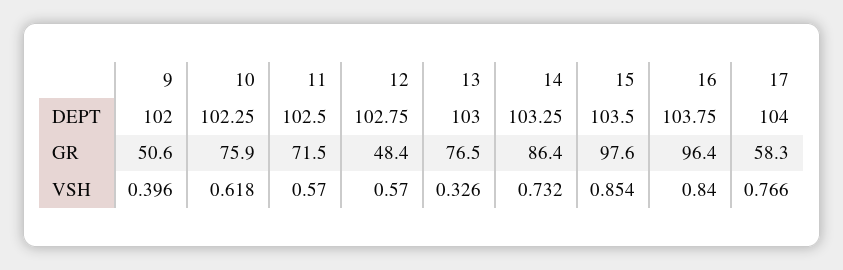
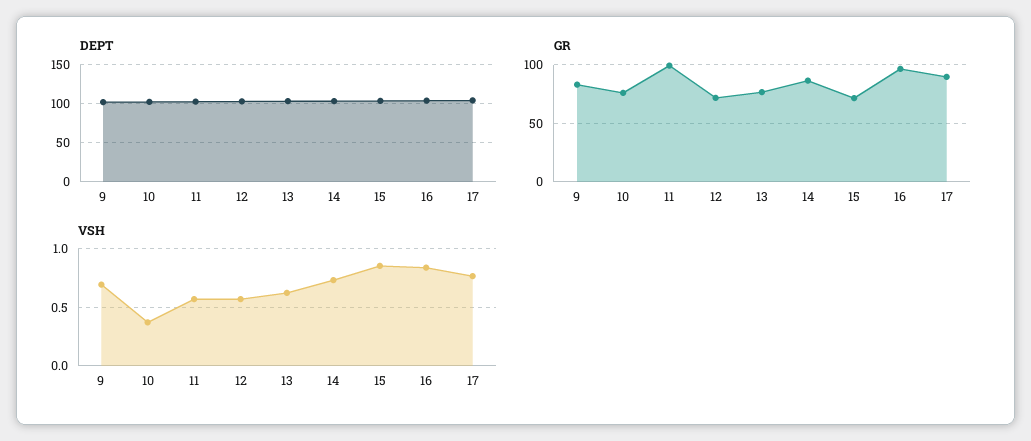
GR, 9: 50.6 -> 80
GR, 11: 71.5 -> 100
GR, 12: 48.4 -> 70
GR, 15: 97.6 -> 70
GR, 17: 58.3 -> 90
VSH, 9: 0.396 -> 0.7
VSH, 10: 0.618 -> 0.4
VSH, 13: 0.326 -> 0.6

